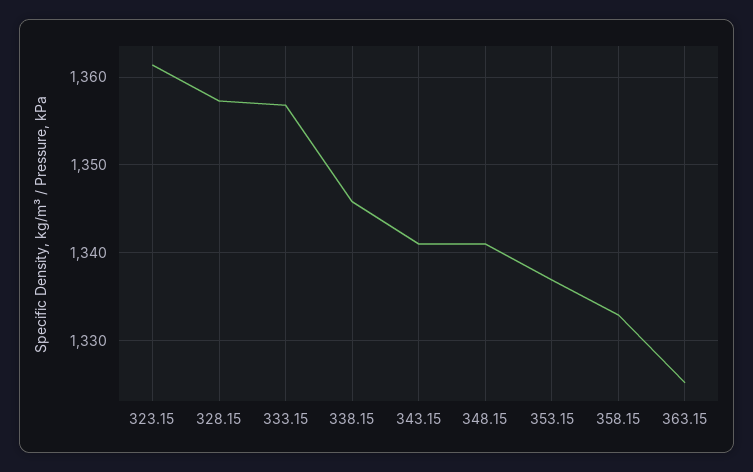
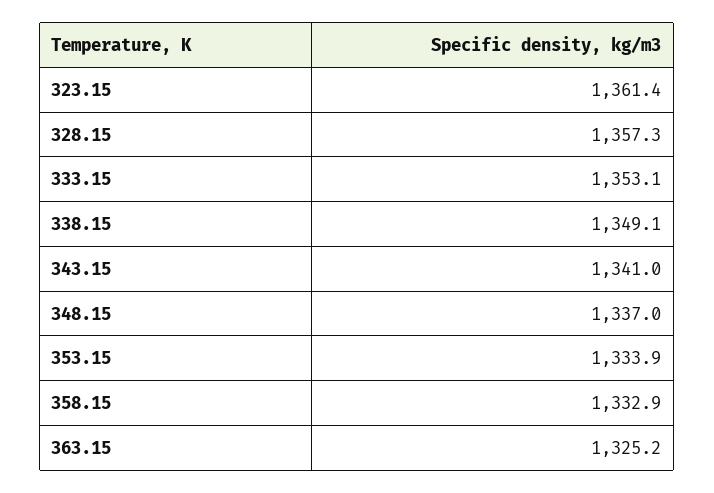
333.15: 1357 -> 1353.1
338.15: 1346 -> 1349.1
348.15: 1341 -> 1337
353.15: 1337 -> 1333.9

